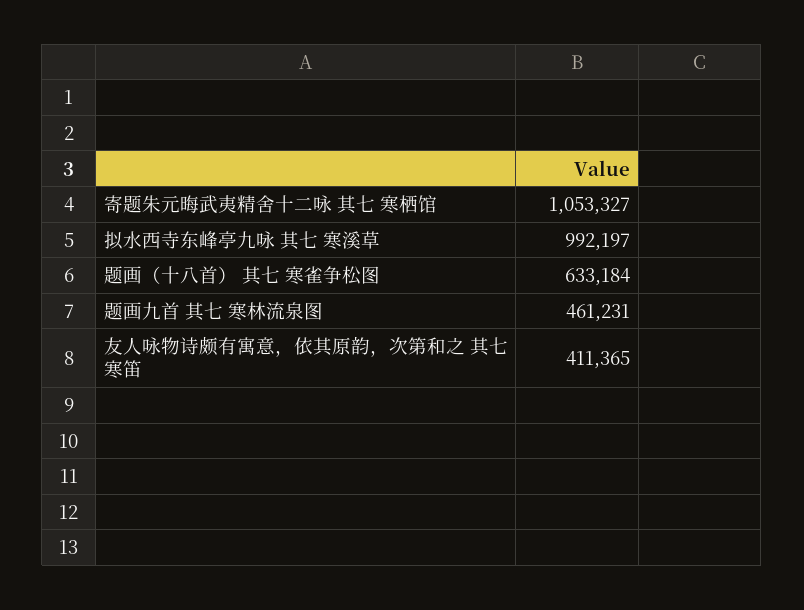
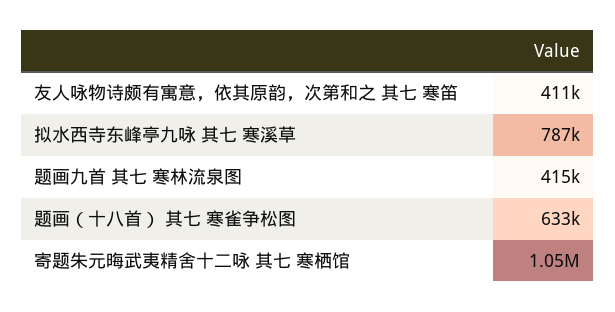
拟水西寺东峰亭九咏 其七 寒溪草: 992197 -> 787000
题画九首 其七 寒林流泉图: 461231 -> 415000

